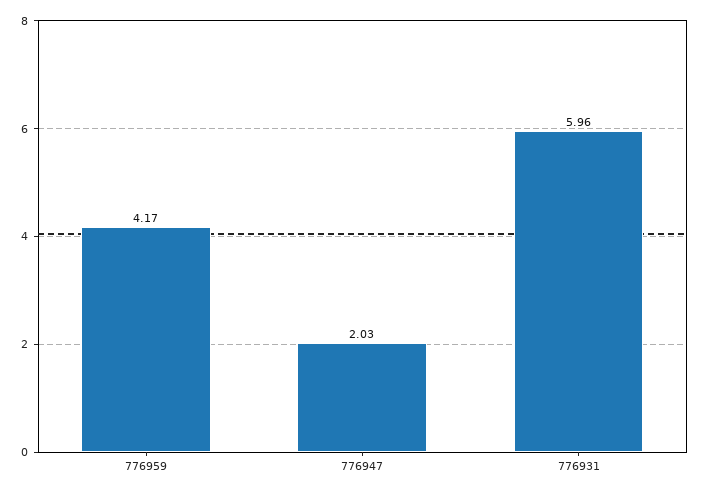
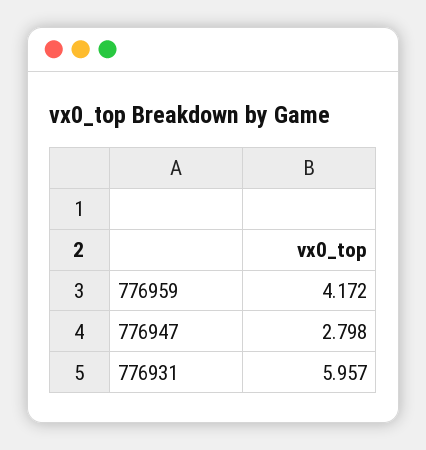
776947: 2.03 -> 2.798

